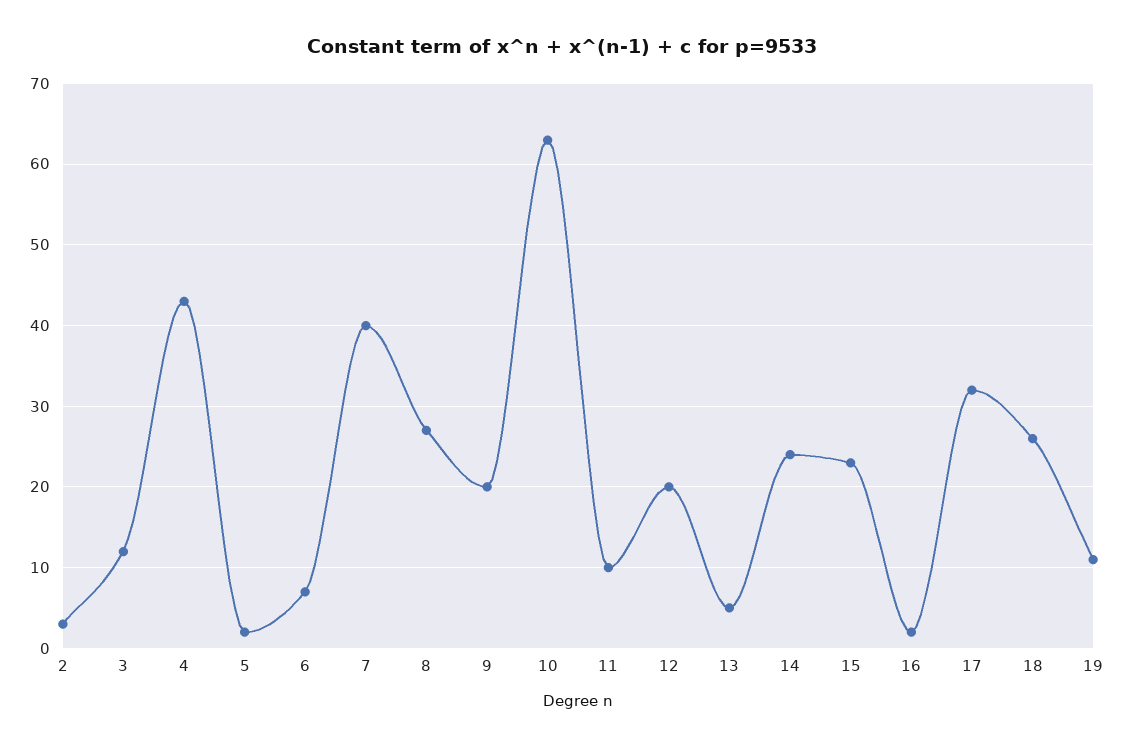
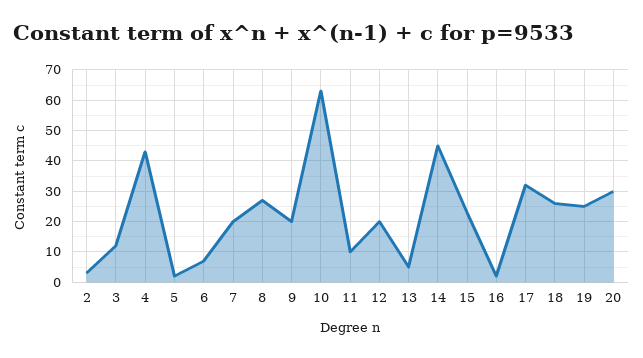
7: 40 -> 20
14: 24 -> 45
19: 11 -> 25
20: none -> 30

